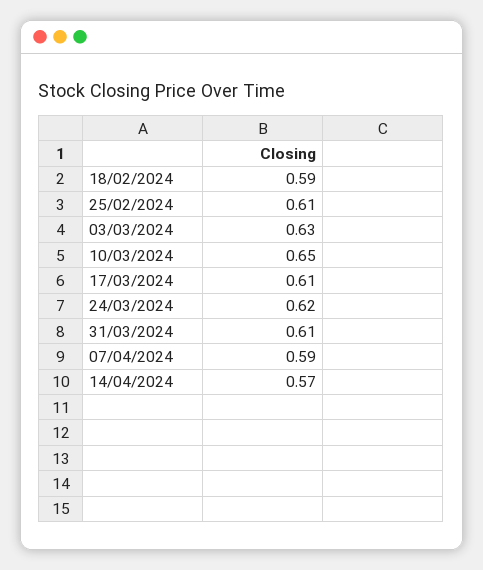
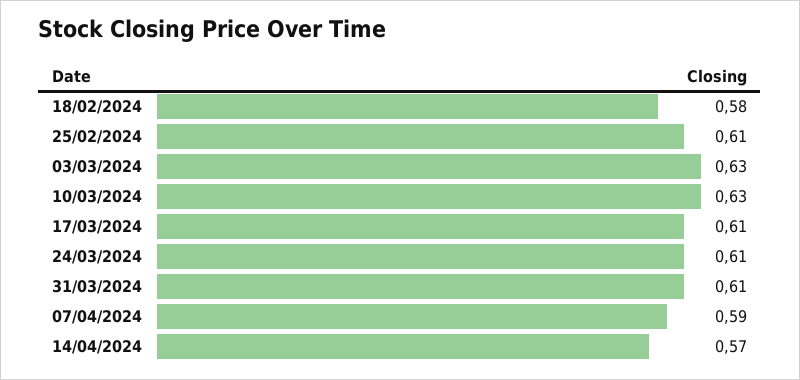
18/02/2024: 0.59 -> 0.58
10/03/2024: 0.65 -> 0.63
24/03/2024: 0.62 -> 0.61

